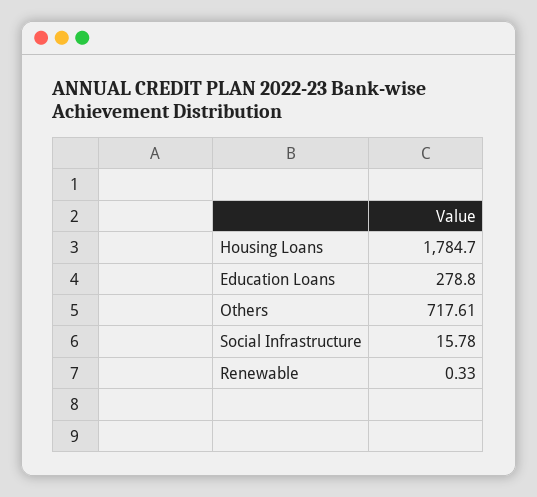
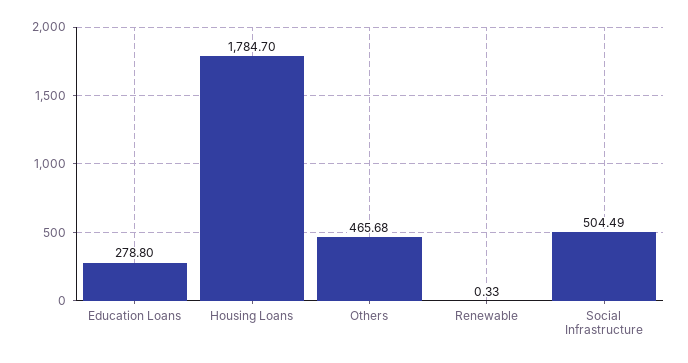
Others: 717.61 -> 465.68
Social Infrastructure: 15.78 -> 504.49

